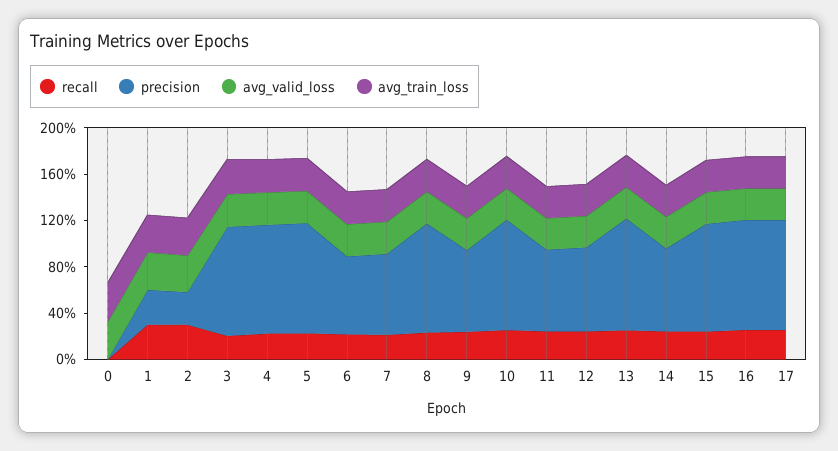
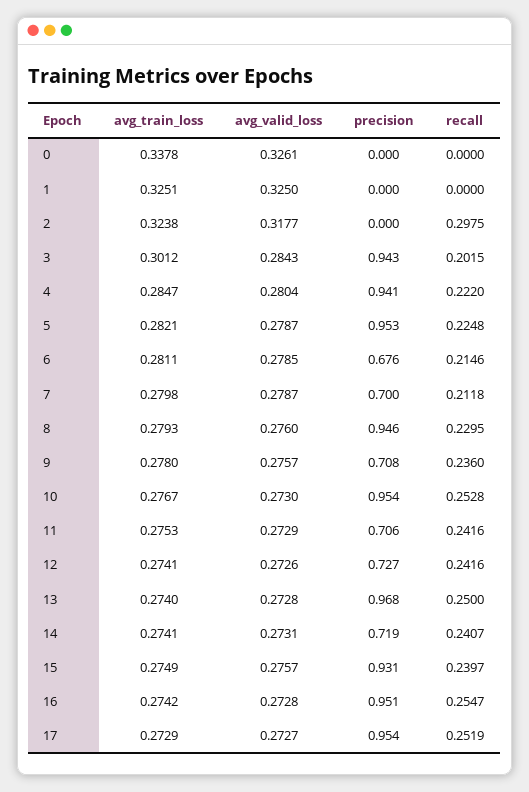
recall, 1: 0.3 -> 0
precision, 1: 0.3 -> 0
precision, 2: 0.3 -> 0

